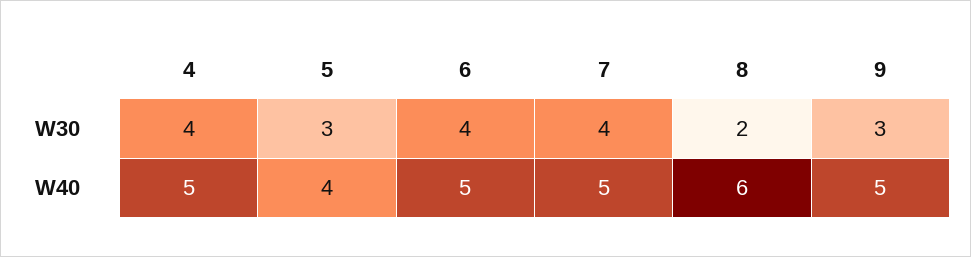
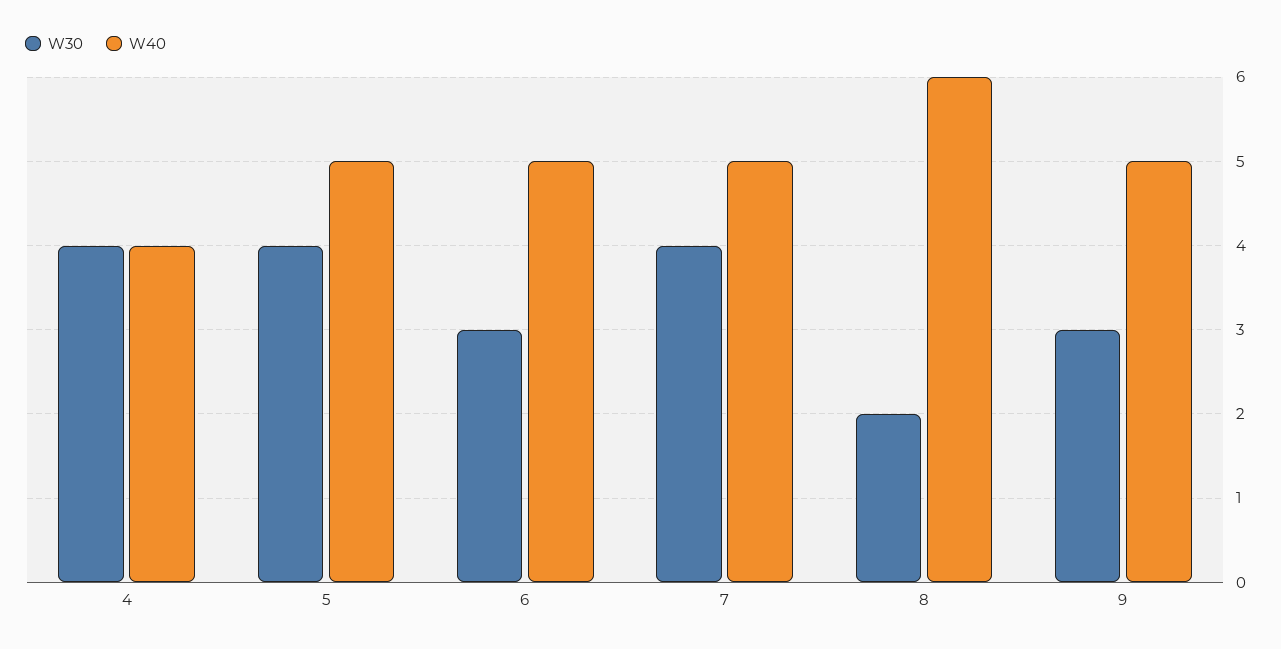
W30, 5: 3 -> 4
W30, 6: 4 -> 3
W40, 4: 5 -> 4
W40, 5: 4 -> 5

